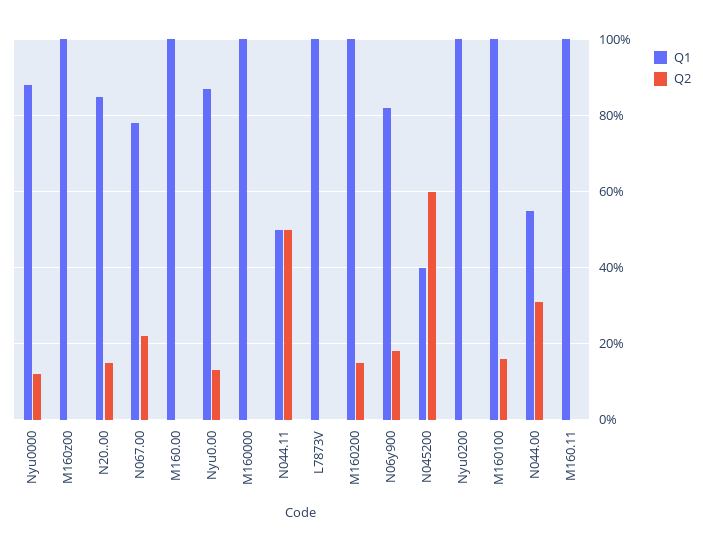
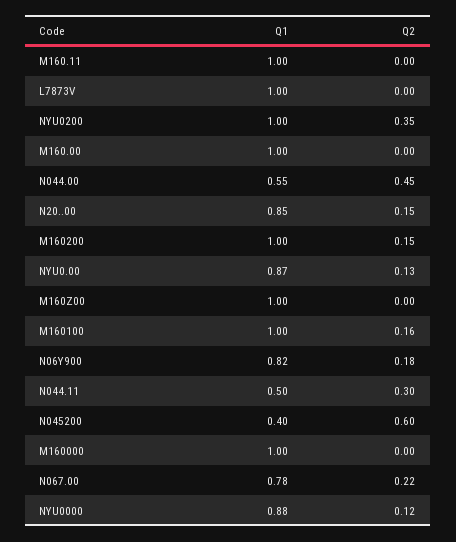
Q2, N044.11: 0.5 -> 0.3
Q2, Nyu0200: 0 -> 0.35
Q2, N044.00: 0.3 -> 0.45

